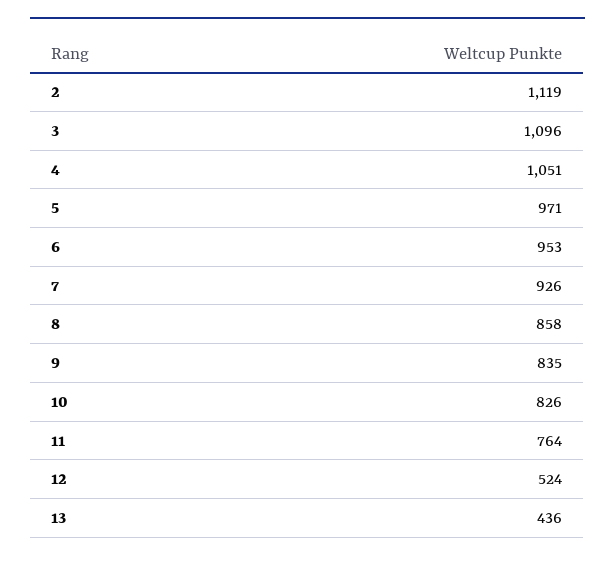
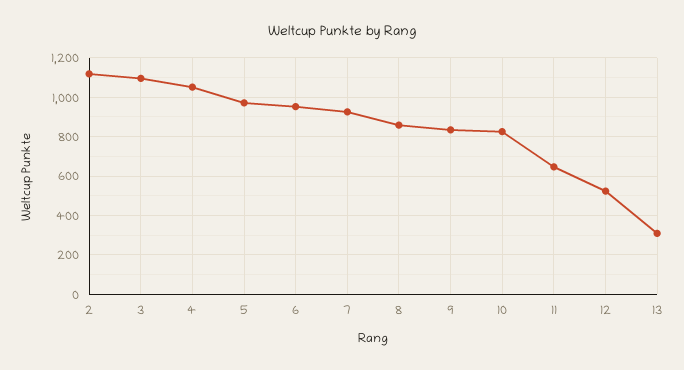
11: 764 -> 650
13: 436 -> 300

